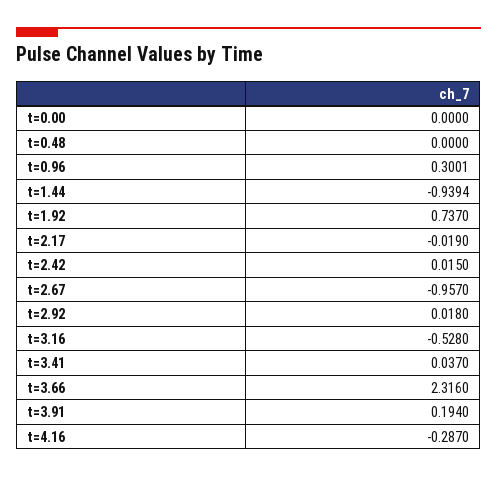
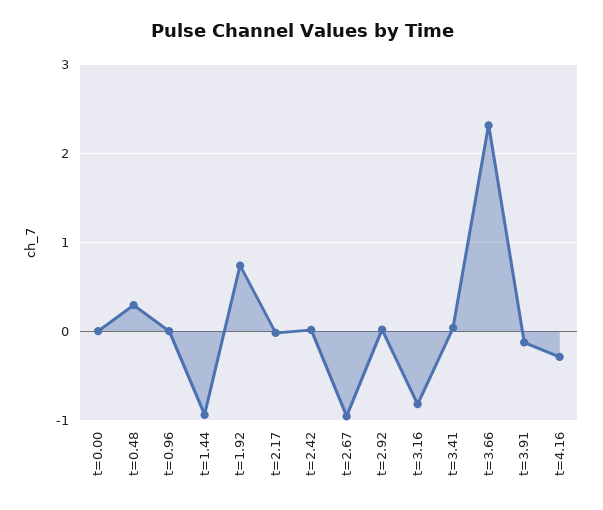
t=0.48: 0 -> 0.3
t=0.96: 0.3001 -> 0
t=3.16: -0.528 -> -0.8
t=3.91: 0.194 -> -0.1

